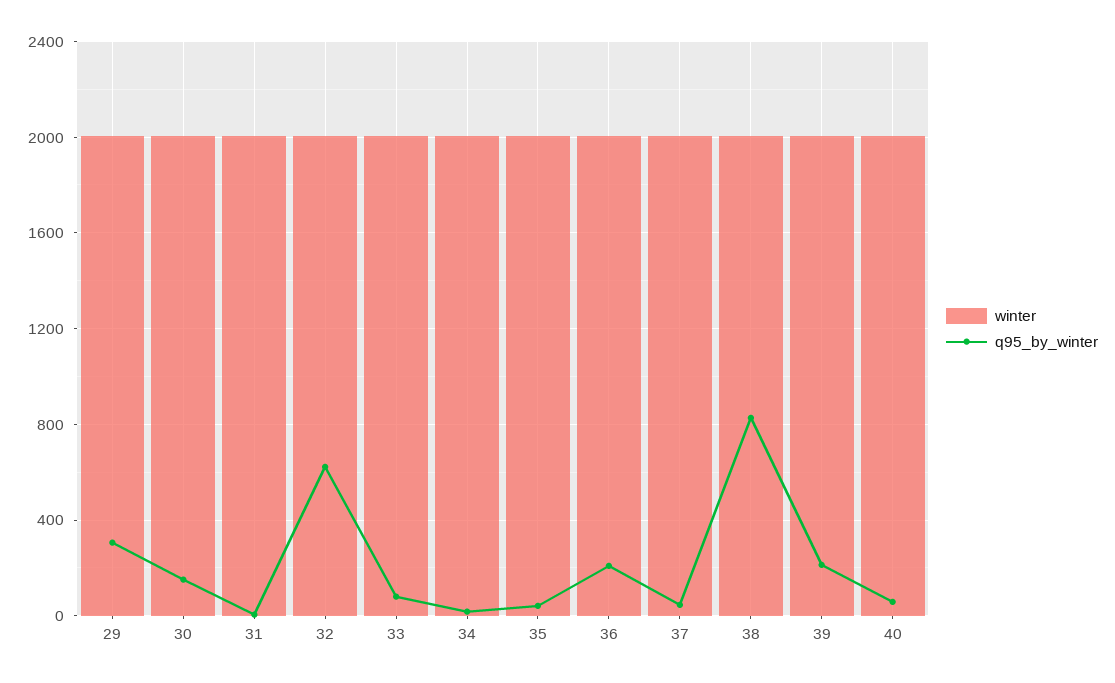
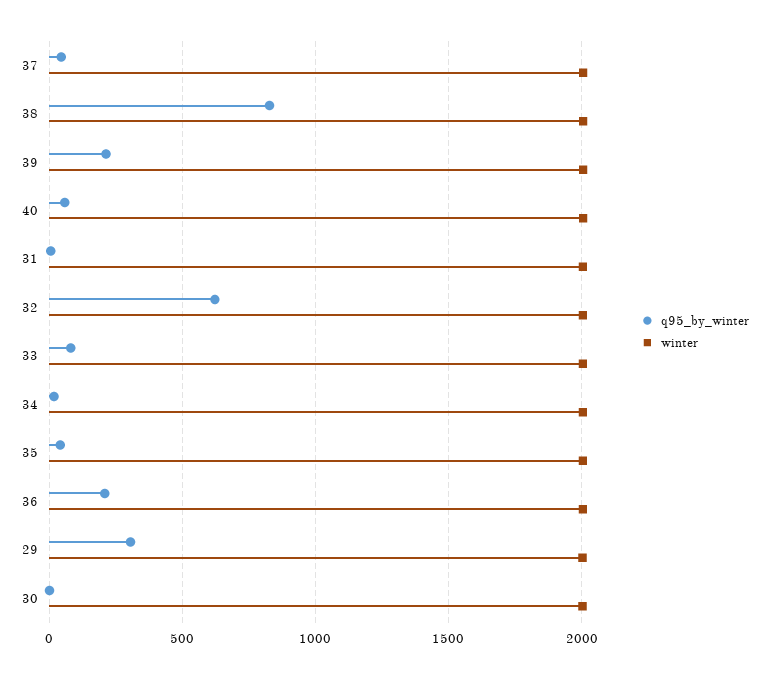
q95_by_winter, 30: 150 -> 0

